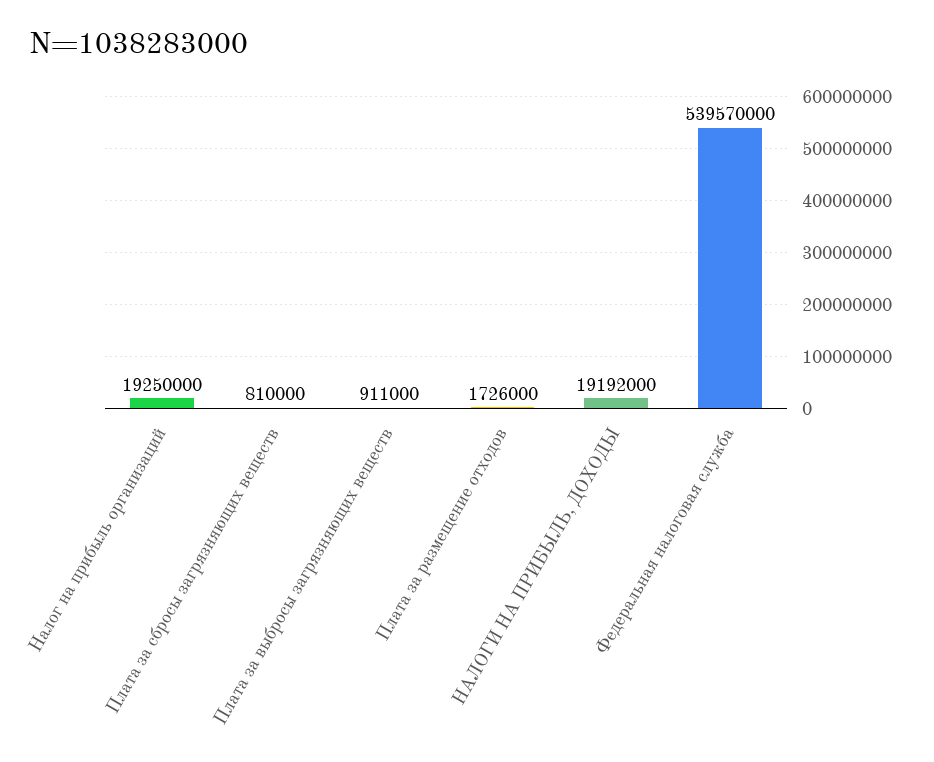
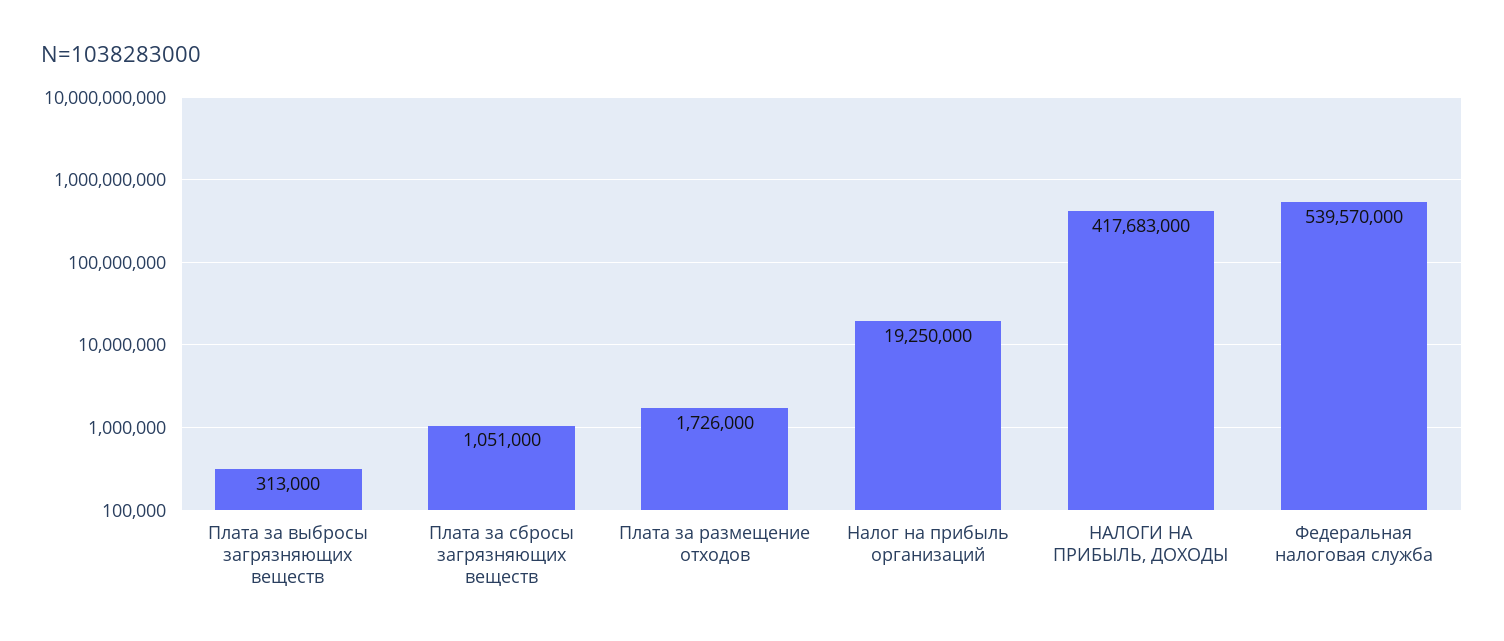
Плата за сбросы загрязняющих веществ: 810000 -> 1051000
Плата за выбросы загрязняющих веществ: 911000 -> 313000
НАЛОГИ НА ПРИБЫЛЬ, ДОХОДЫ: 19192000 -> 417683000

